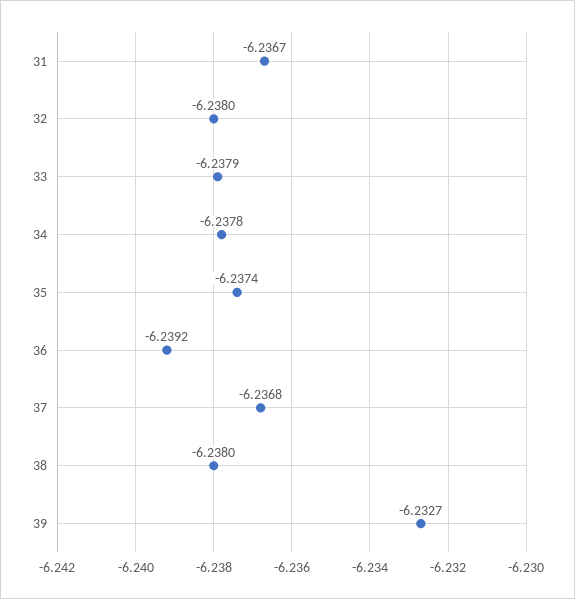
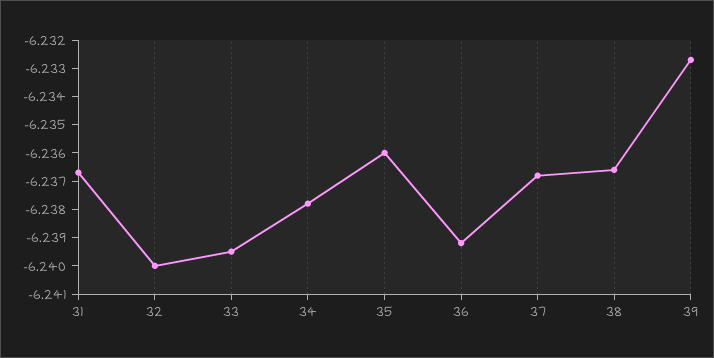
32: -6.238 -> -6.24
33: -6.2379 -> -6.2395
35: -6.2374 -> -6.236
38: -6.238 -> -6.2365

